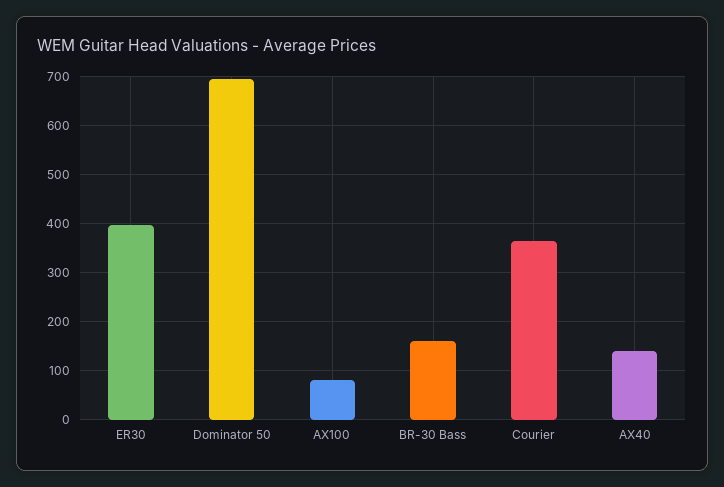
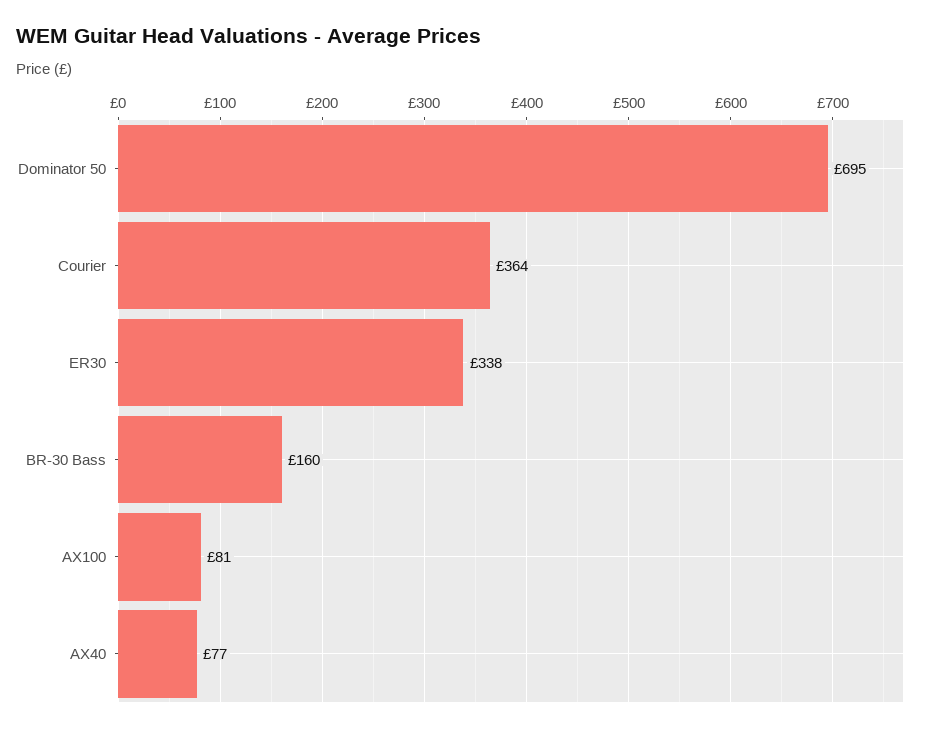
ER30: 400 -> 338
AX40: 140 -> 77

